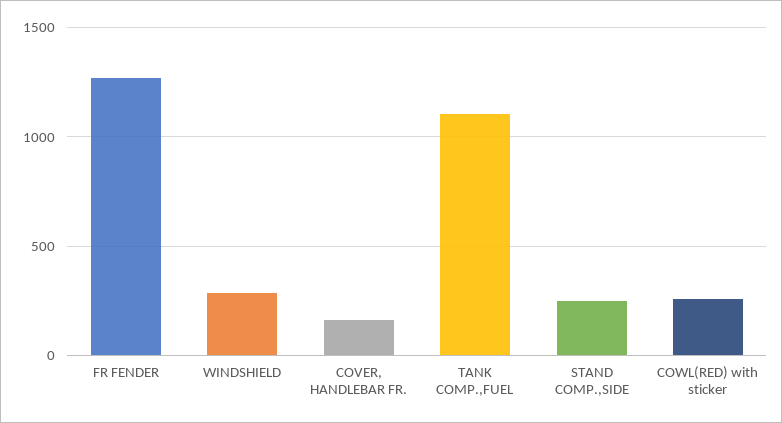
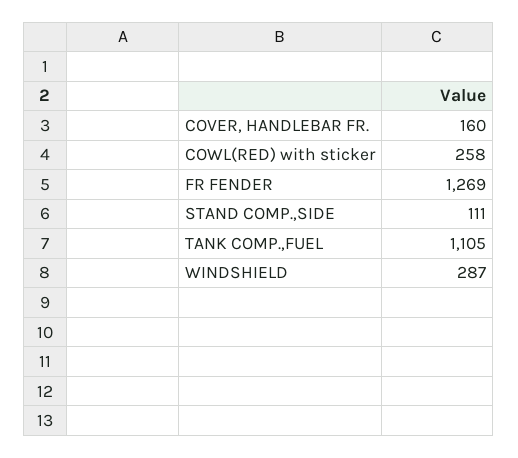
STAND COMP.,SIDE: 250 -> 111

